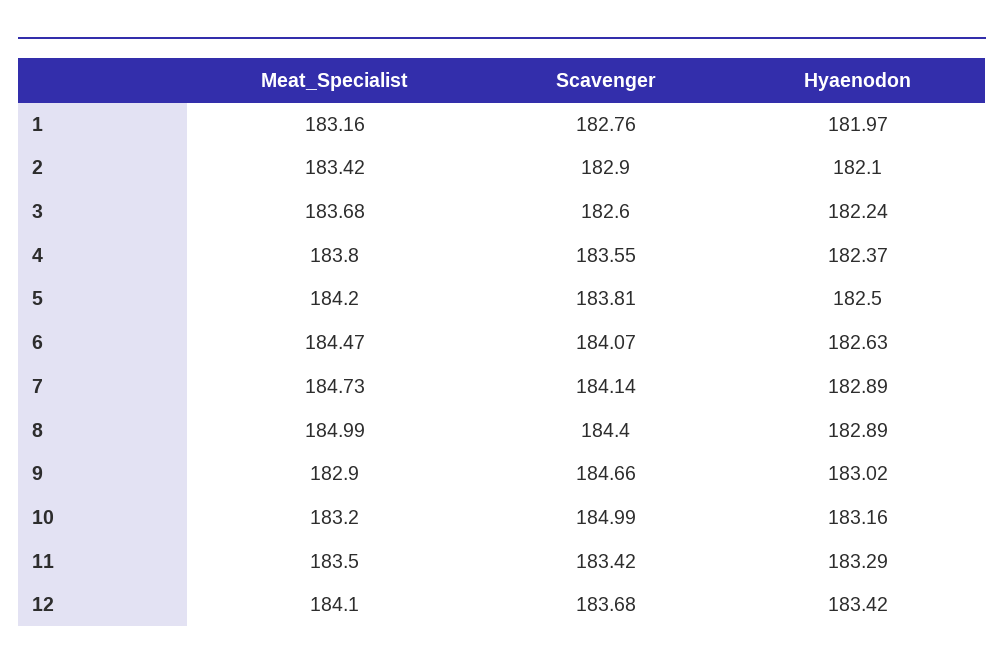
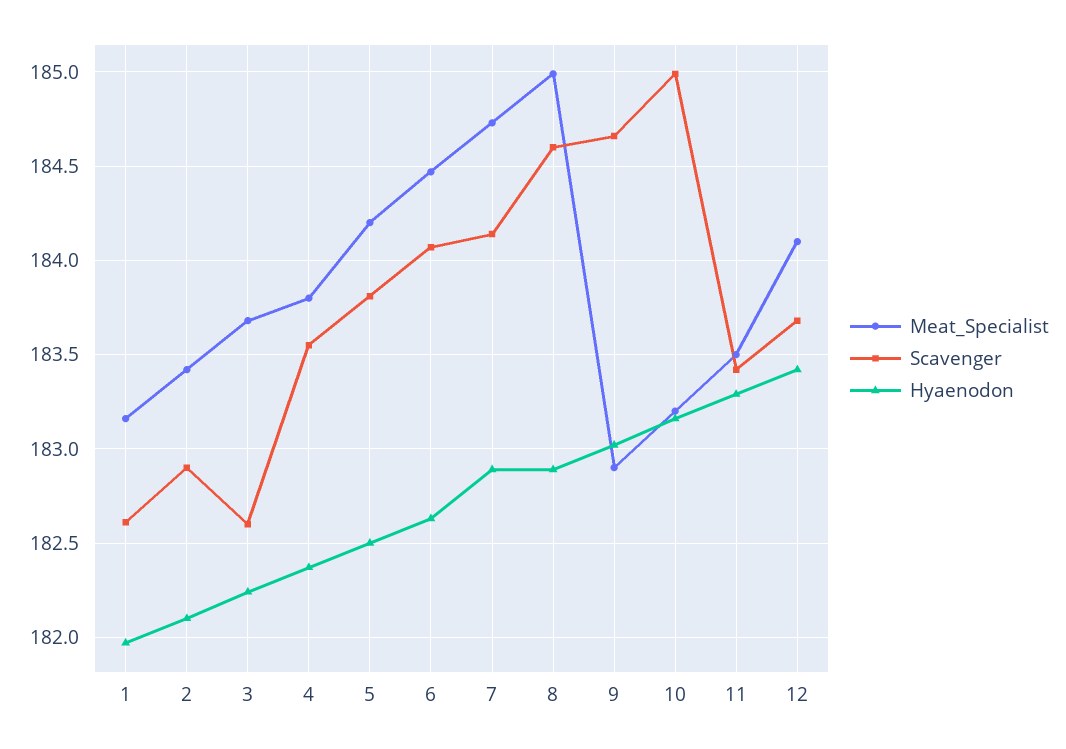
Scavenger, 1: 182.76 -> 182.6
Scavenger, 8: 184.4 -> 184.6

